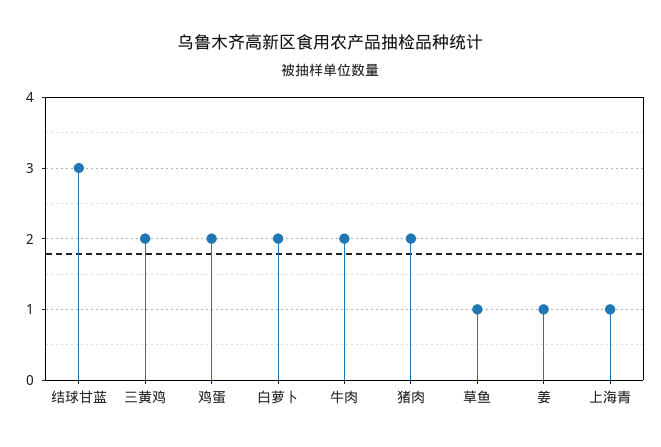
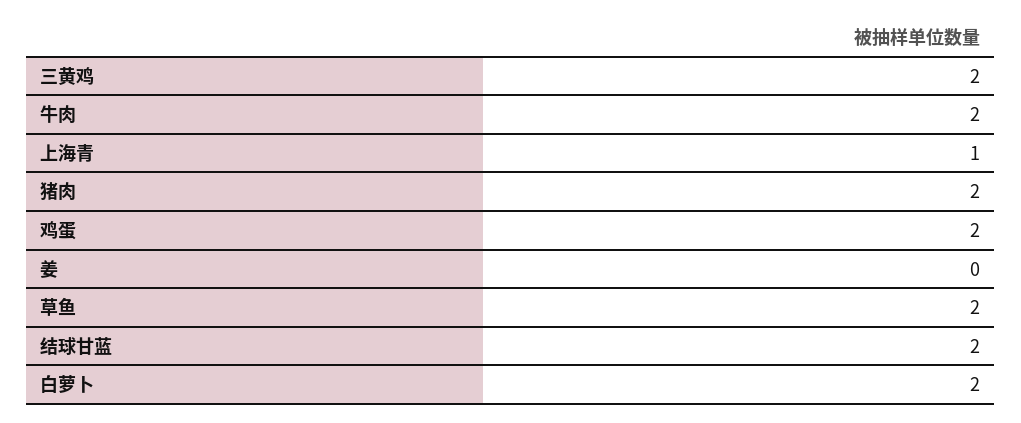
结球甘蓝: 3 -> 2
草鱼: 1 -> 2
姜: 1 -> 0

